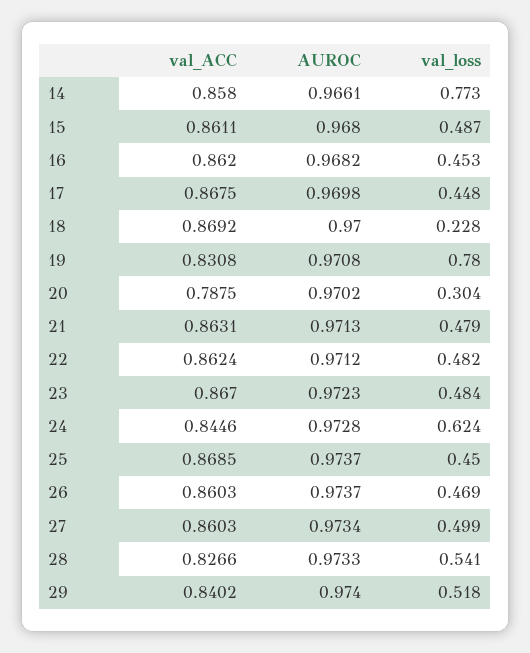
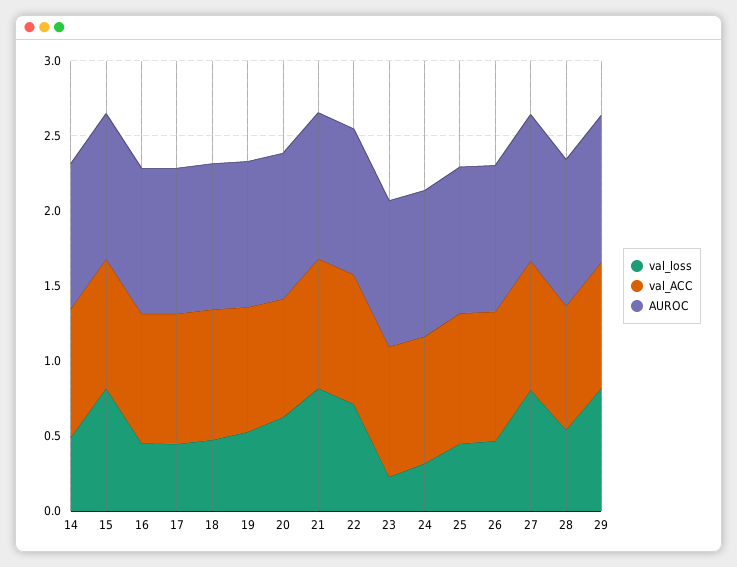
val_loss, 14: 0.773 -> 0.5
val_loss, 15: 0.487 -> 0.8
val_loss, 18: 0.228 -> 0.5
val_loss, 19: 0.78 -> 0.5
val_loss, 20: 0.304 -> 0.6
val_loss, 21: 0.479 -> 0.8
val_loss, 22: 0.482 -> 0.7
val_loss, 23: 0.484 -> 0.2
val_loss, 24: 0.624 -> 0.3
val_loss, 27: 0.499 -> 0.8
val_loss, 29: 0.518 -> 0.8

